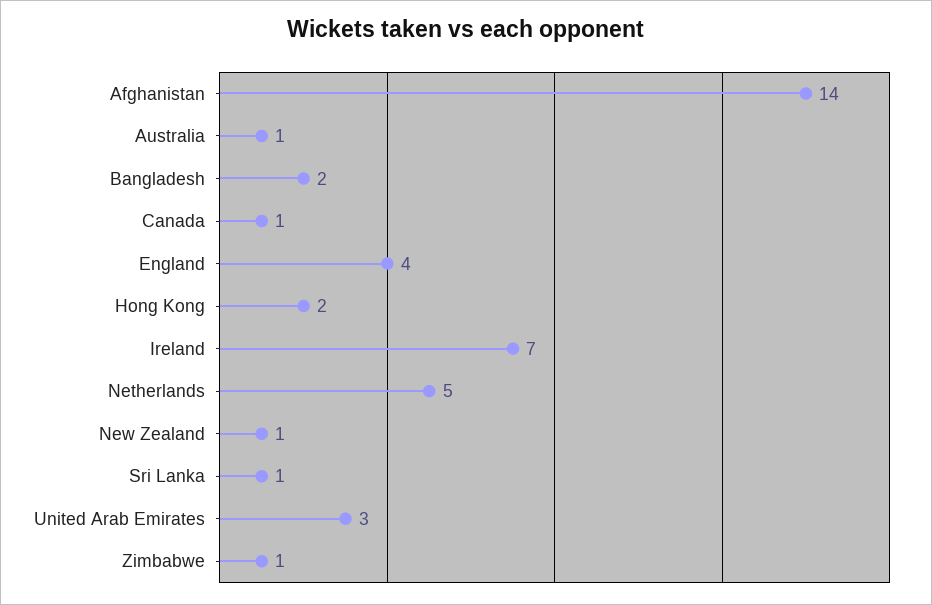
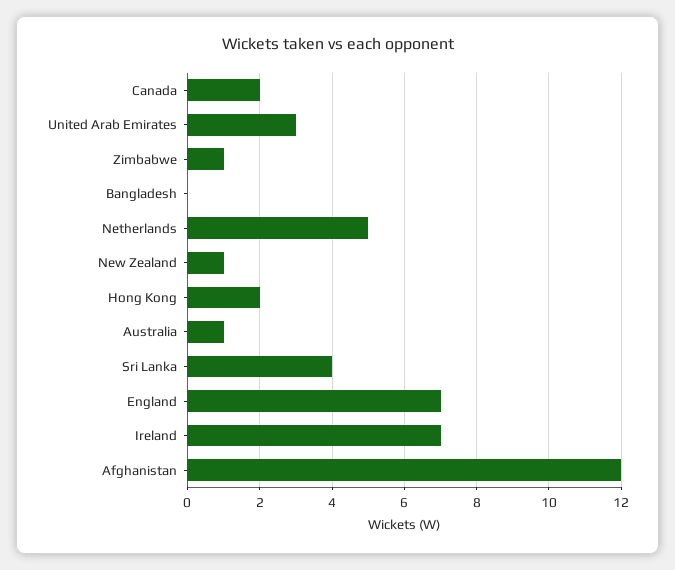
Afghanistan: 14 -> 12
Bangladesh: 2 -> 0
Canada: 1 -> 2
England: 4 -> 7
Sri Lanka: 1 -> 4

